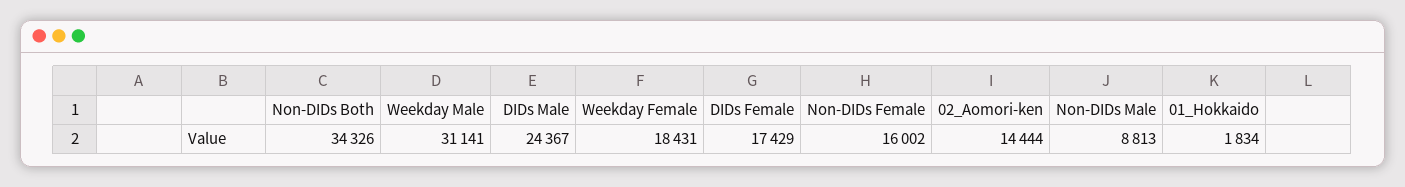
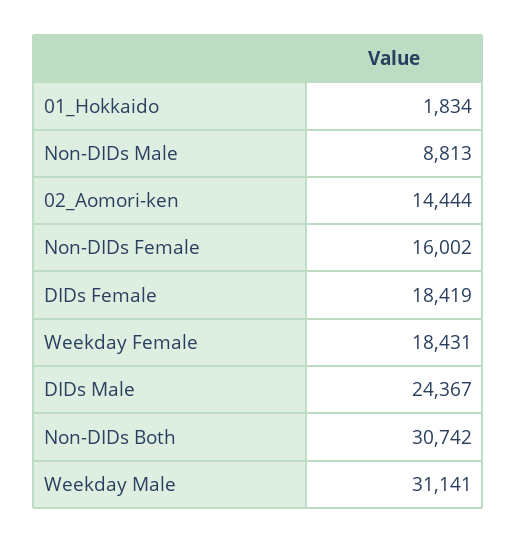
Non-DIDs Both: 34326 -> 30742
DIDs Female: 17429 -> 18419

